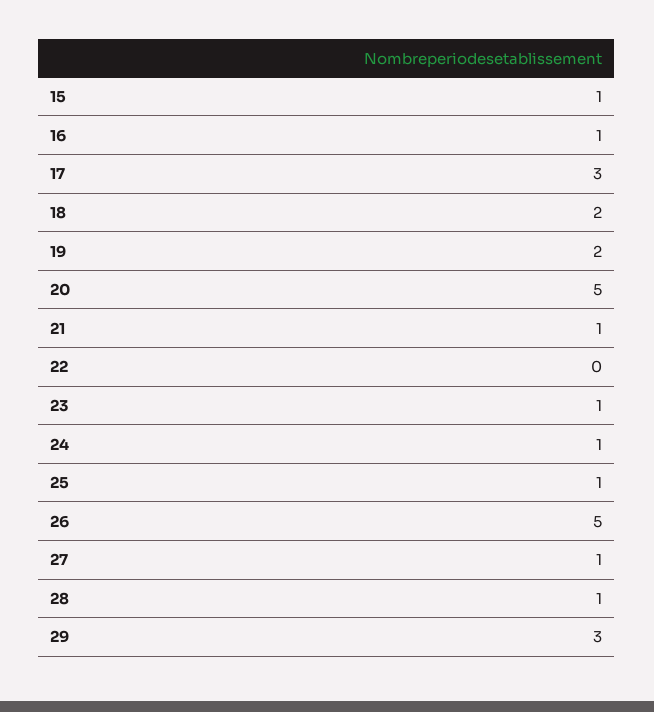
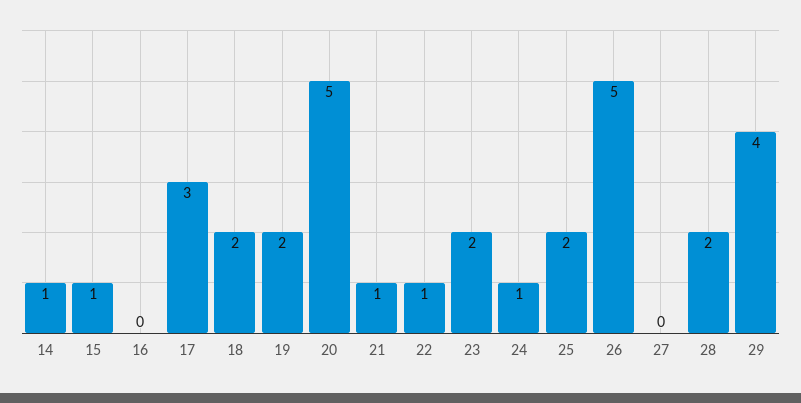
16: 1 -> 0
22: 0 -> 1
23: 1 -> 2
25: 1 -> 2
27: 1 -> 0
28: 1 -> 2
29: 3 -> 4
14: none -> 1

